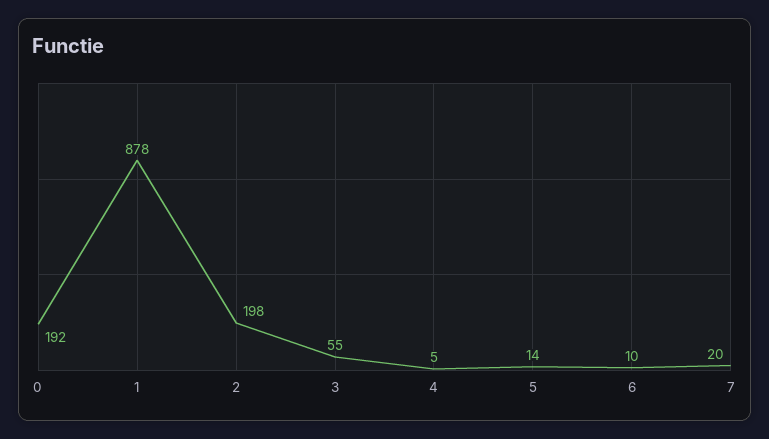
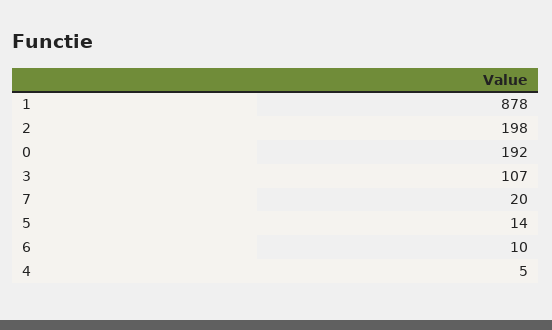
3: 55 -> 107

